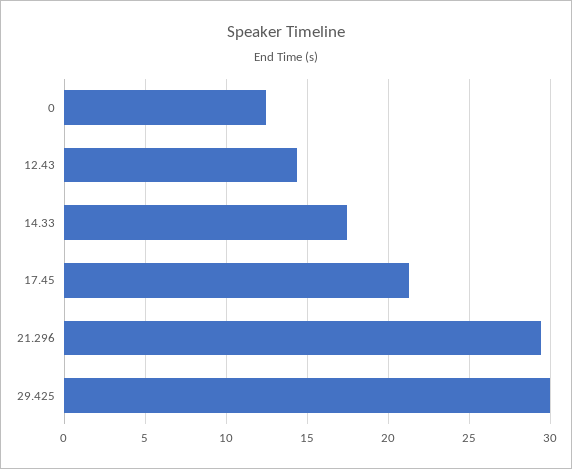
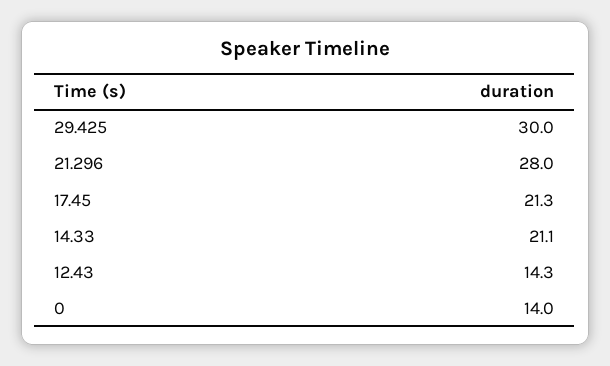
0: 12.5 -> 14
14.33: 17.5 -> 21.1
21.296: 29.5 -> 28

